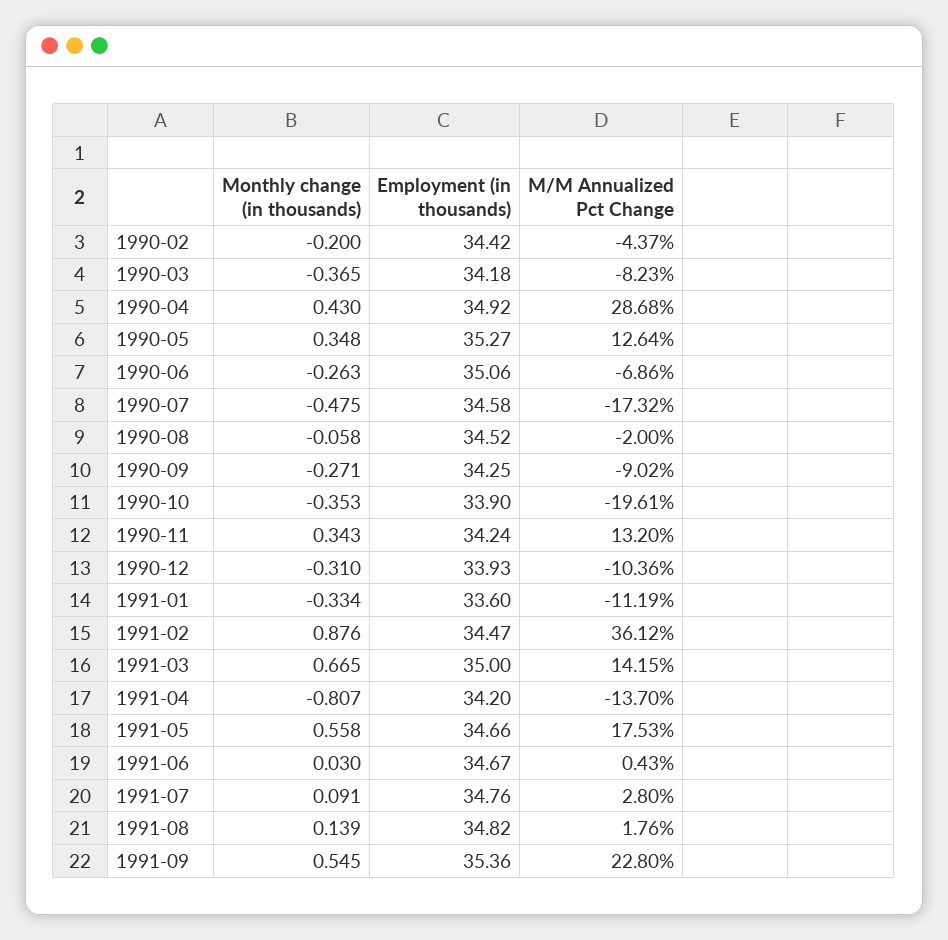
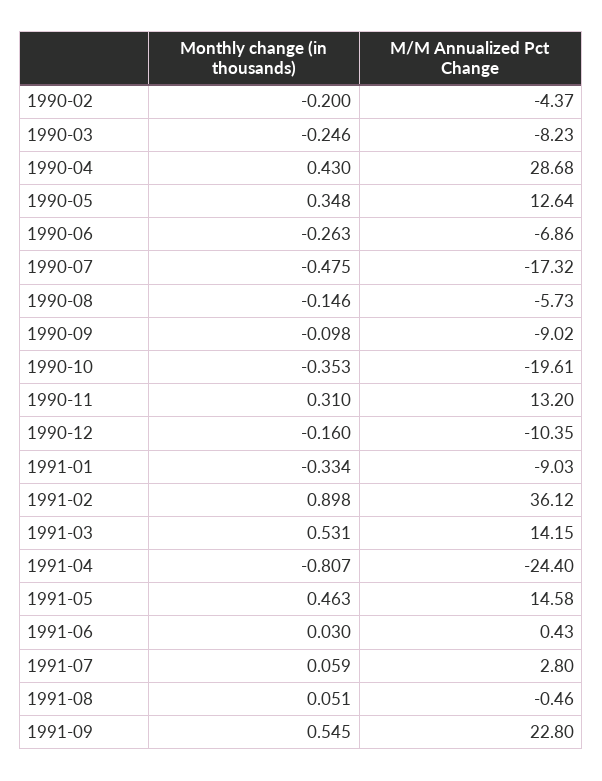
Employment (in thousands), 1990-02: 34.42 -> none
Monthly change (in thousands), 1990-03: -0.365 -> -0.246
Employment (in thousands), 1990-03: 34.18 -> none
Employment (in thousands), 1990-04: 34.92 -> none
Employment (in thousands), 1990-05: 35.27 -> none
Employment (in thousands), 1990-06: 35.06 -> none
Employment (in thousands), 1990-07: 34.58 -> none
Monthly change (in thousands), 1990-08: -0.058 -> -0.146
Employment (in thousands), 1990-08: 34.52 -> none
M/M Annualized Pct Change, 1990-08: -2 -> -5.73
Monthly change (in thousands), 1990-09: -0.271 -> -0.098
Employment (in thousands), 1990-09: 34.25 -> none
Employment (in thousands), 1990-10: 33.9 -> none
Monthly change (in thousands), 1990-11: 0.343 -> 0.31
Employment (in thousands), 1990-11: 34.24 -> none
Monthly change (in thousands), 1990-12: -0.31 -> -0.16
Employment (in thousands), 1990-12: 33.93 -> none
M/M Annualized Pct Change, 1990-12: -10.36 -> -10.35
Employment (in thousands), 1991-01: 33.6 -> none
M/M Annualized Pct Change, 1991-01: -11.19 -> -9.03
Monthly change (in thousands), 1991-02: 0.876 -> 0.898
Employment (in thousands), 1991-02: 34.47 -> none
Monthly change (in thousands), 1991-03: 0.665 -> 0.531
Employment (in thousands), 1991-03: 35 -> none
Employment (in thousands), 1991-04: 34.2 -> none
M/M Annualized Pct Change, 1991-04: -13.7 -> -24.4
Monthly change (in thousands), 1991-05: 0.558 -> 0.463
Employment (in thousands), 1991-05: 34.66 -> none
M/M Annualized Pct Change, 1991-05: 17.53 -> 14.58
Employment (in thousands), 1991-06: 34.67 -> none
Monthly change (in thousands), 1991-07: 0.091 -> 0.059
Employment (in thousands), 1991-07: 34.76 -> none
Monthly change (in thousands), 1991-08: 0.139 -> 0.051
Employment (in thousands), 1991-08: 34.82 -> none
M/M Annualized Pct Change, 1991-08: 1.76 -> -0.46
Employment (in thousands), 1991-09: 35.36 -> none

